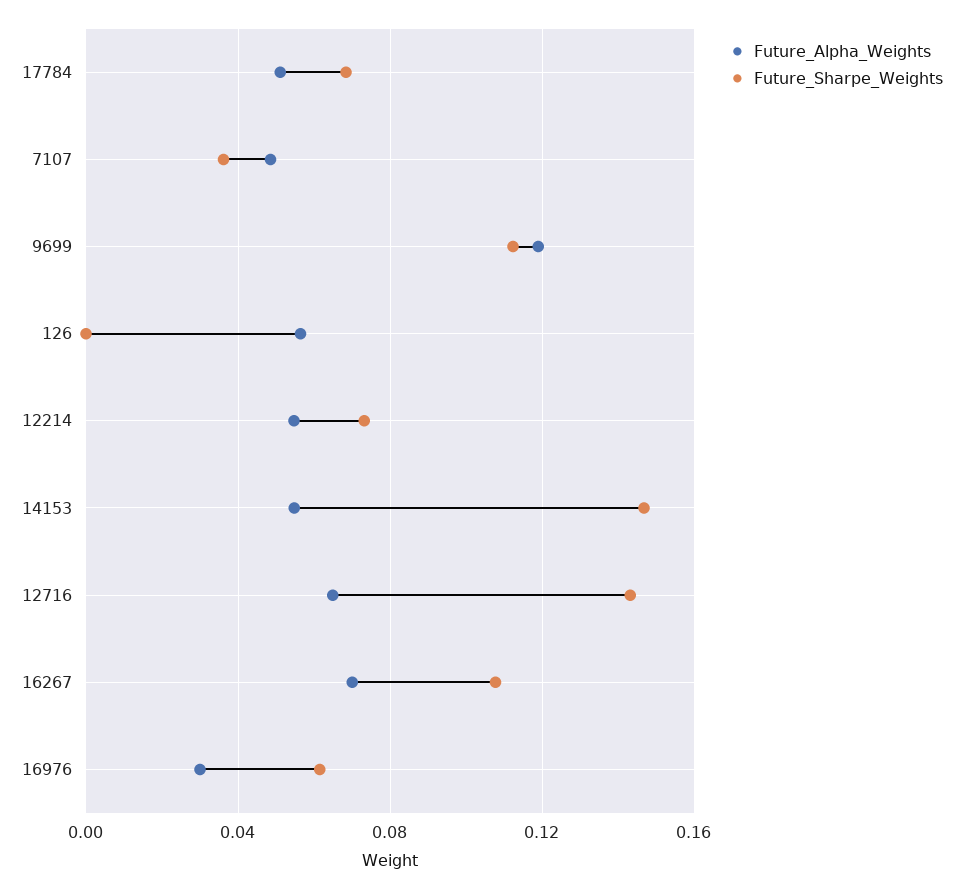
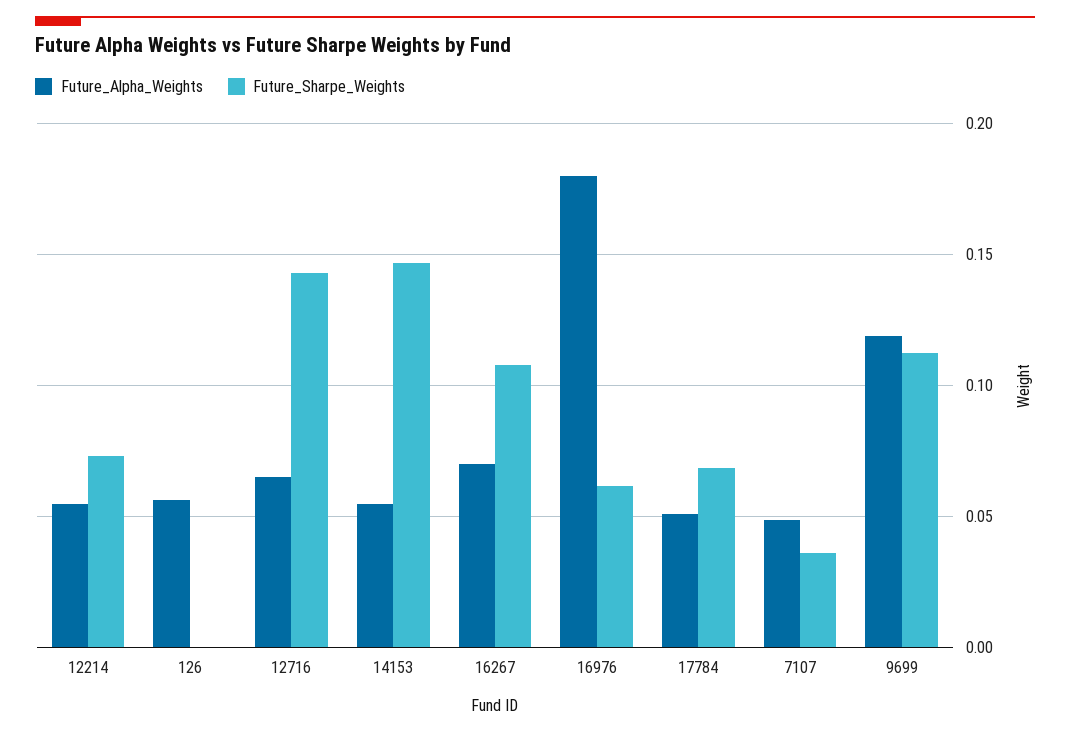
Future_Alpha_Weights, 16976: 0.03 -> 0.18

